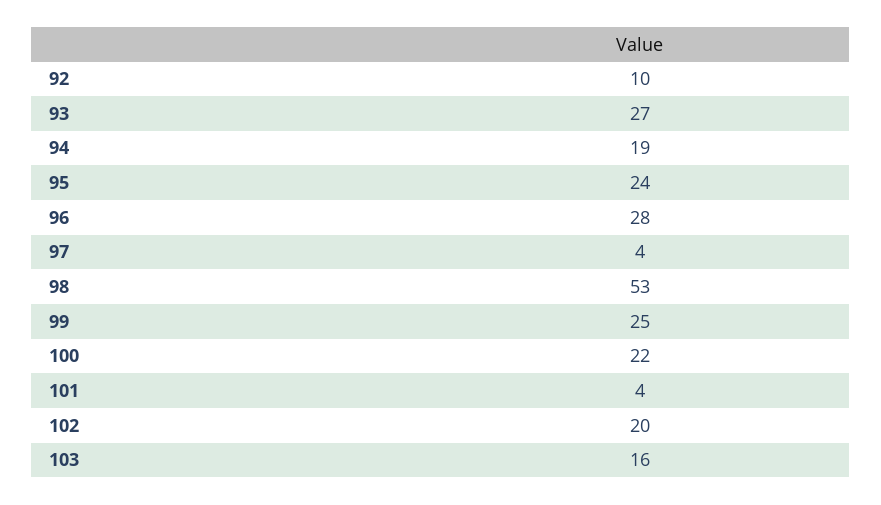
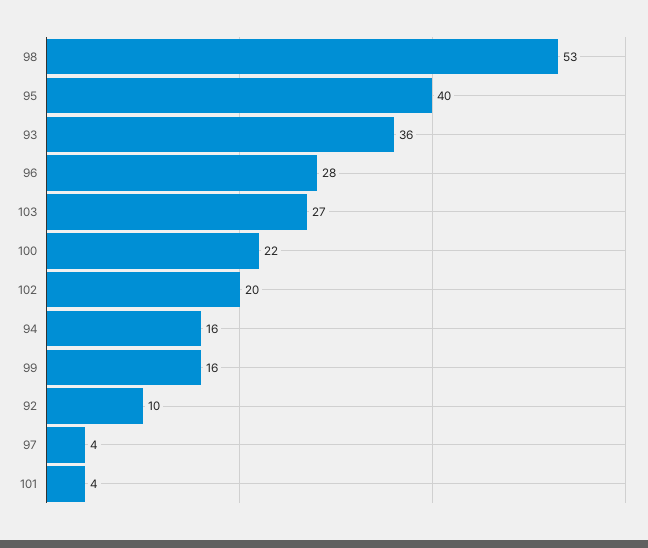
93: 27 -> 36
94: 19 -> 16
95: 24 -> 40
99: 25 -> 16
103: 16 -> 27

